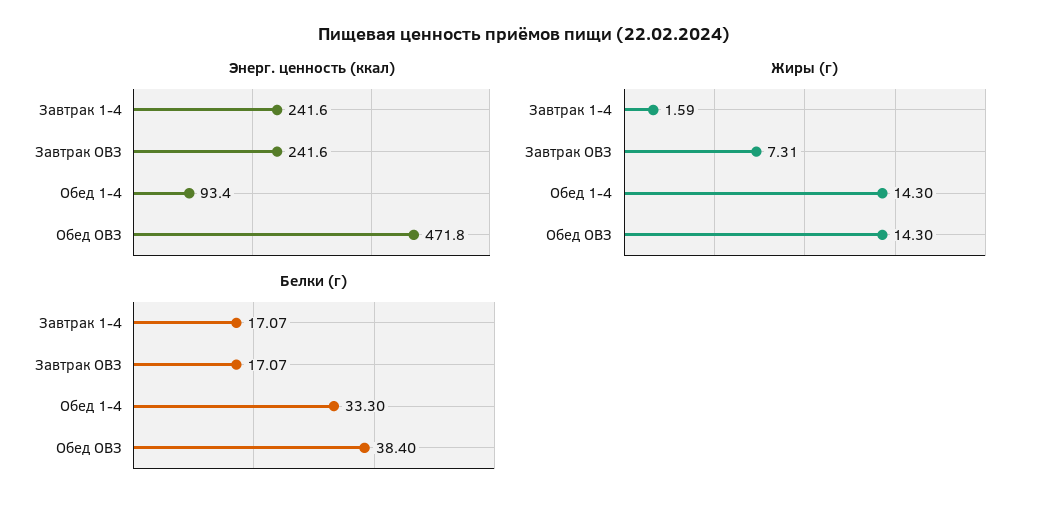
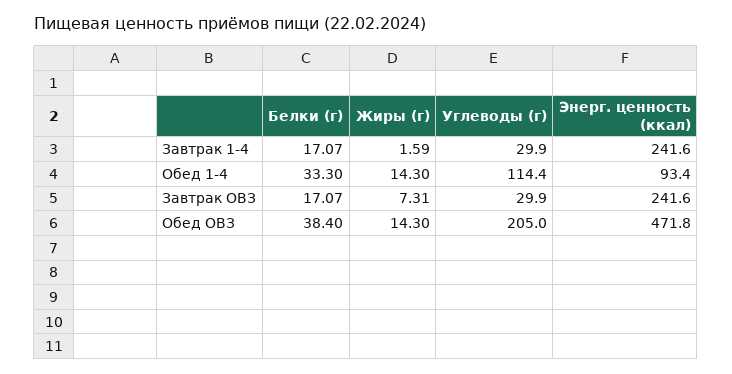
Углеводы (г), Завтрак 1-4: none -> 29.9
Углеводы (г), Обед 1-4: none -> 114.4
Углеводы (г), Завтрак ОВЗ: none -> 29.9
Углеводы (г), Обед ОВЗ: none -> 205

